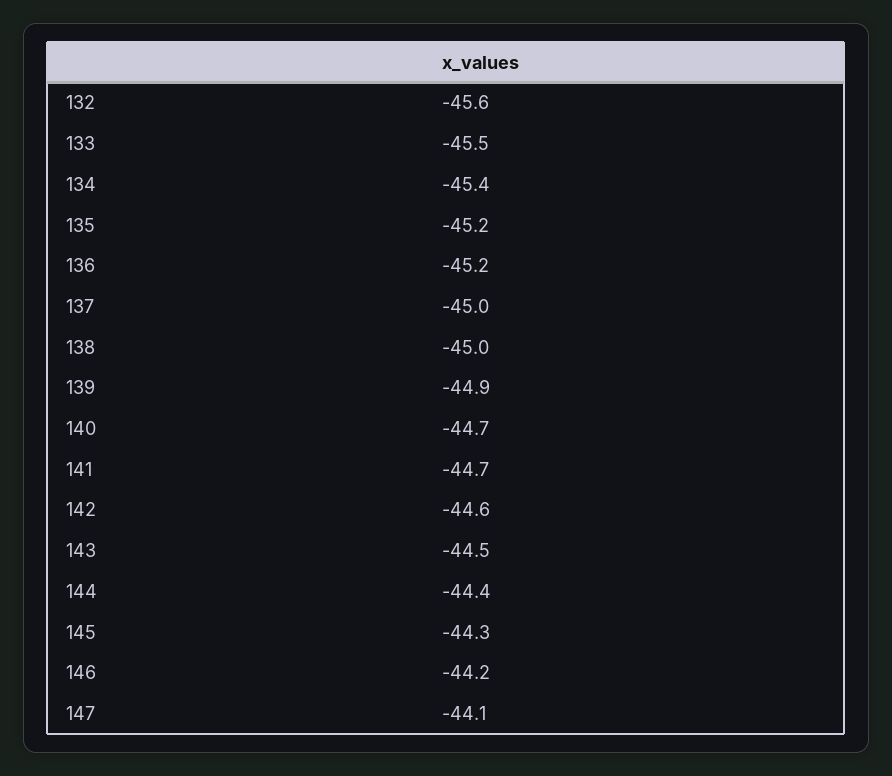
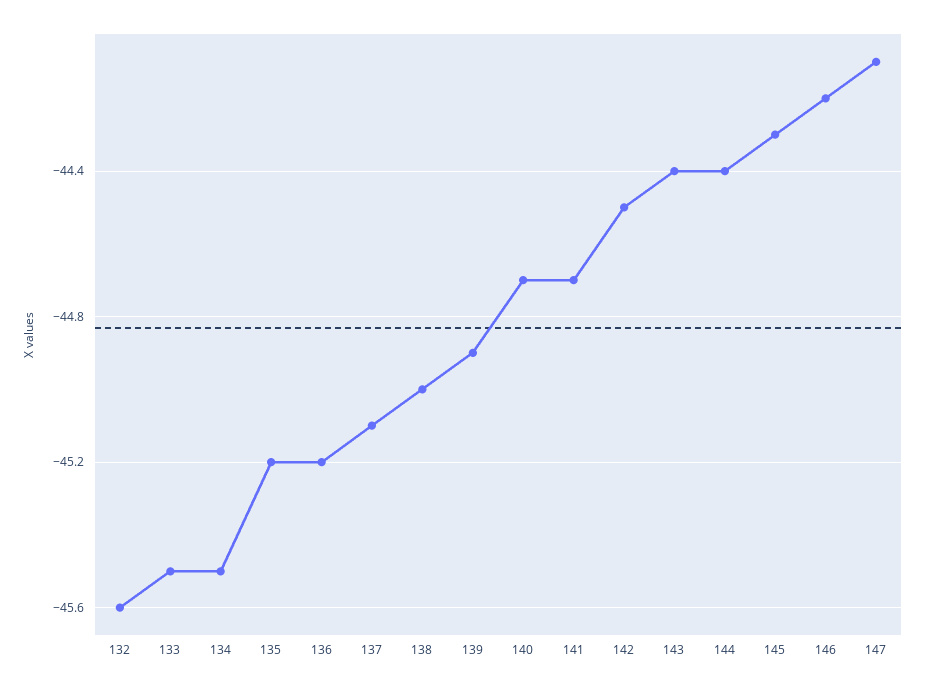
134: -45.4 -> -45.5
137: -45 -> -45.1
142: -44.6 -> -44.5
143: -44.5 -> -44.4

